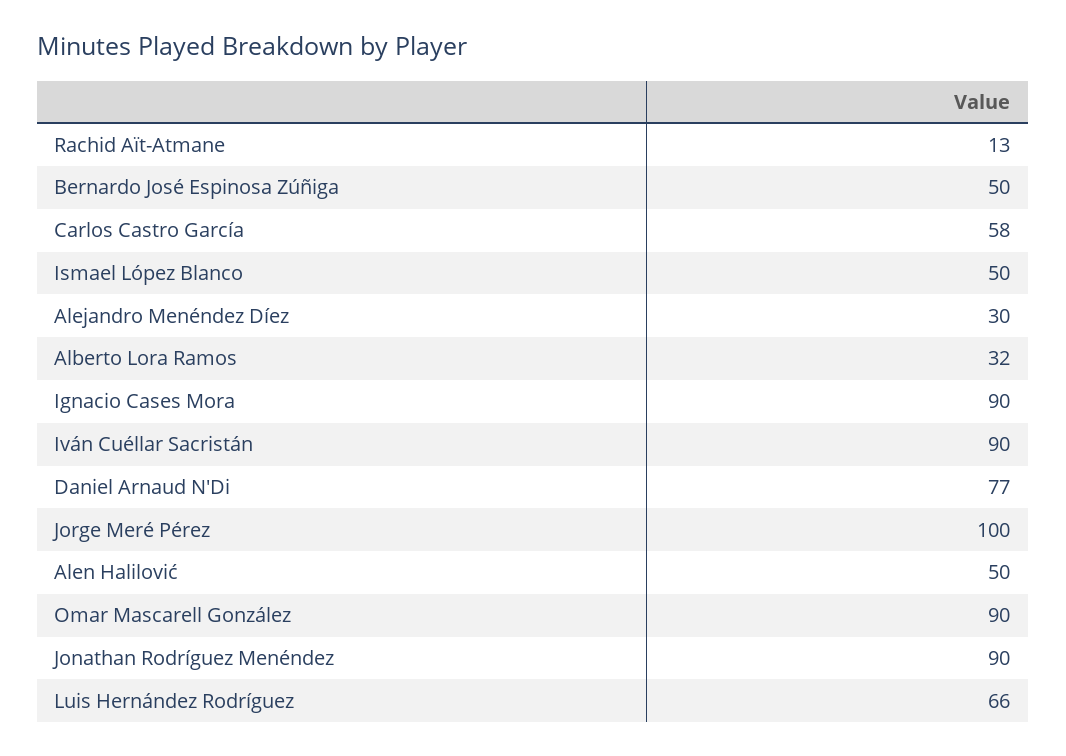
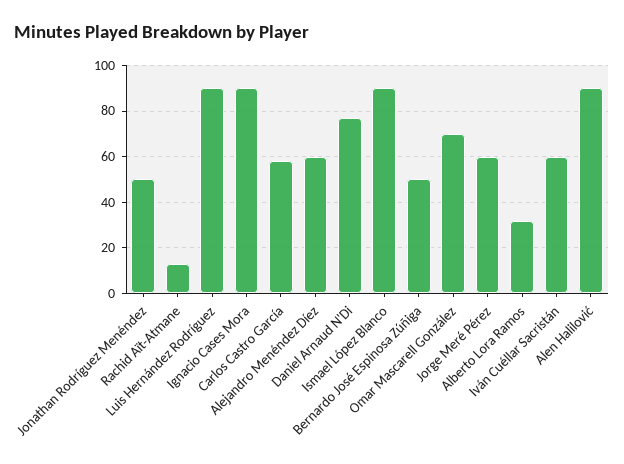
Ismael López Blanco: 50 -> 90
Alejandro Menéndez Díez: 30 -> 60
Iván Cuéllar Sacristán: 90 -> 60
Jorge Meré Pérez: 100 -> 60
Alen Halilović: 50 -> 90
Omar Mascarell González: 90 -> 70
Jonathan Rodríguez Menéndez: 90 -> 50
Luis Hernández Rodríguez: 66 -> 90

